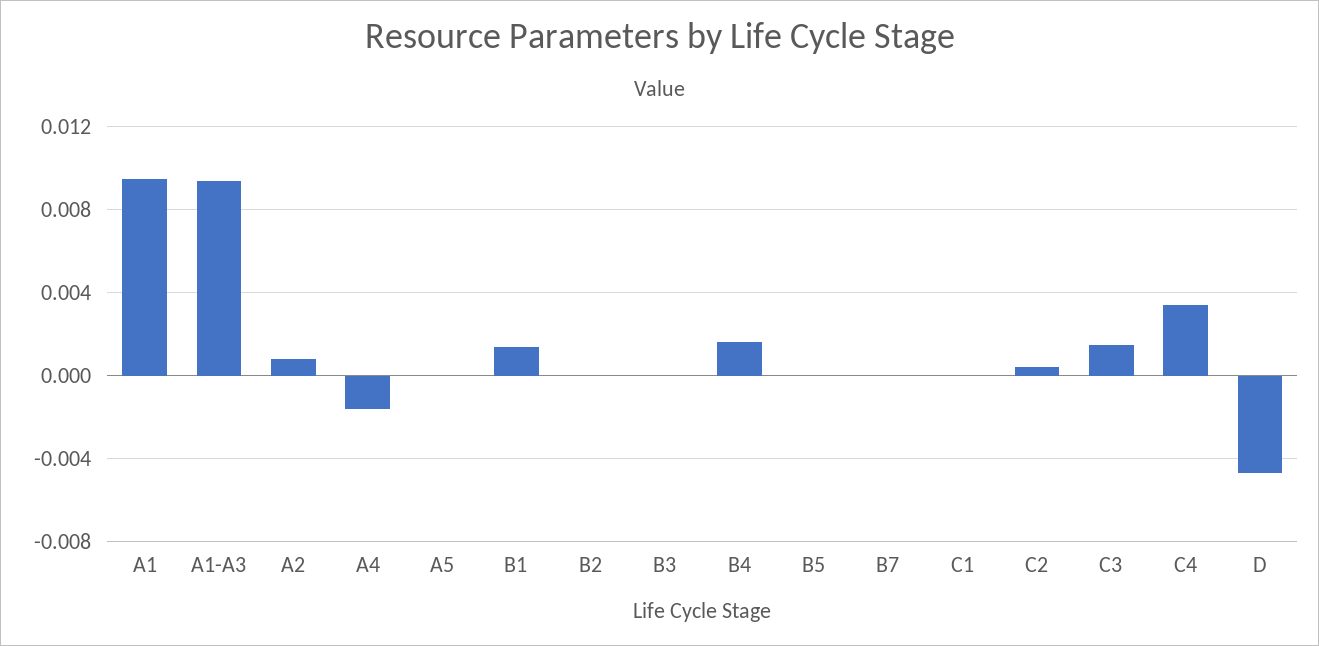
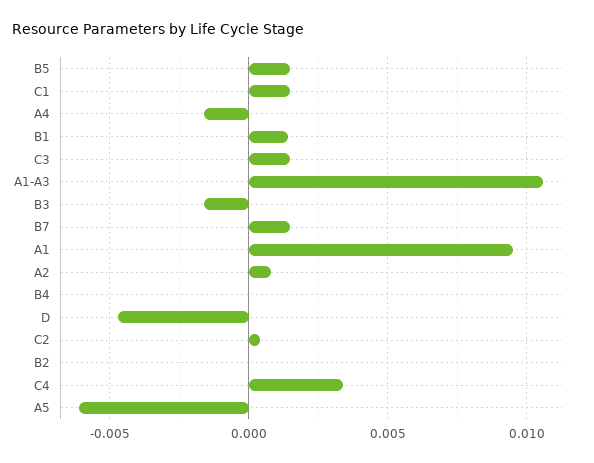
A1-A3: 0.0095 -> 0.0105
A5: 0 -> -0.006
B3: 0 -> -0.0015
B4: 0.0015 -> 0
B5: 0 -> 0.0015
B7: 0 -> 0.0015
C1: 0 -> 0.0015

